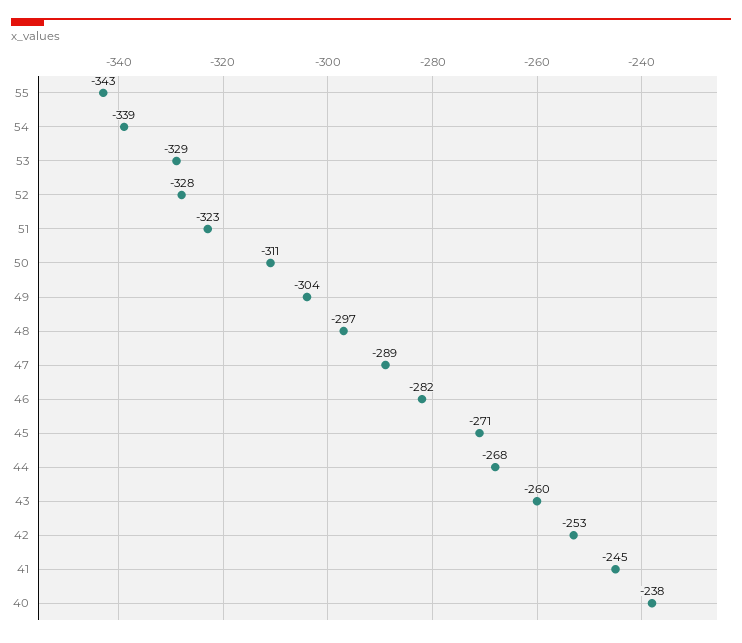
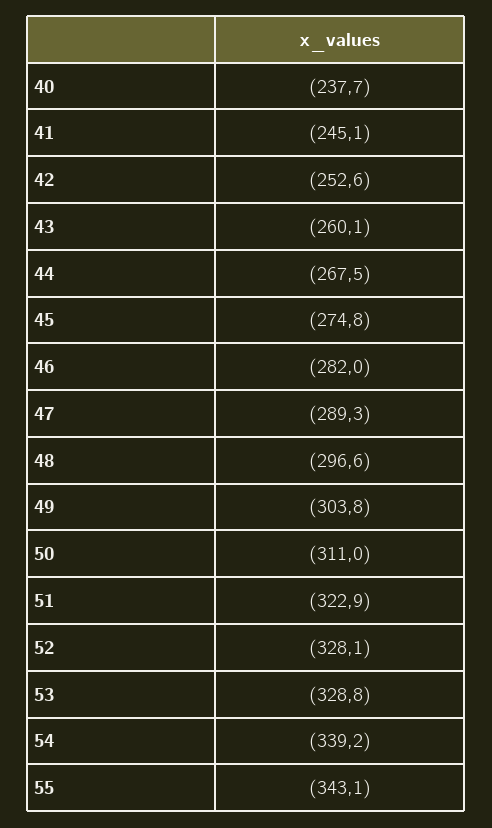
45: -271 -> -274.8

